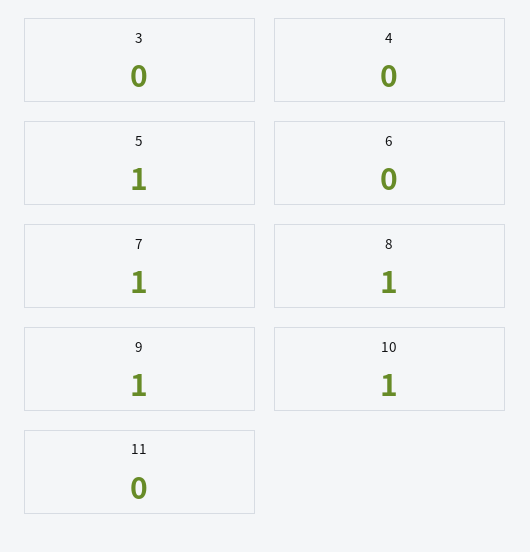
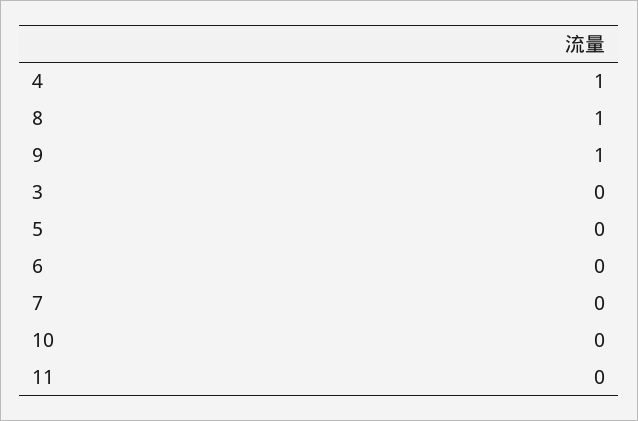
4: 0 -> 1
5: 1 -> 0
7: 1 -> 0
10: 1 -> 0

